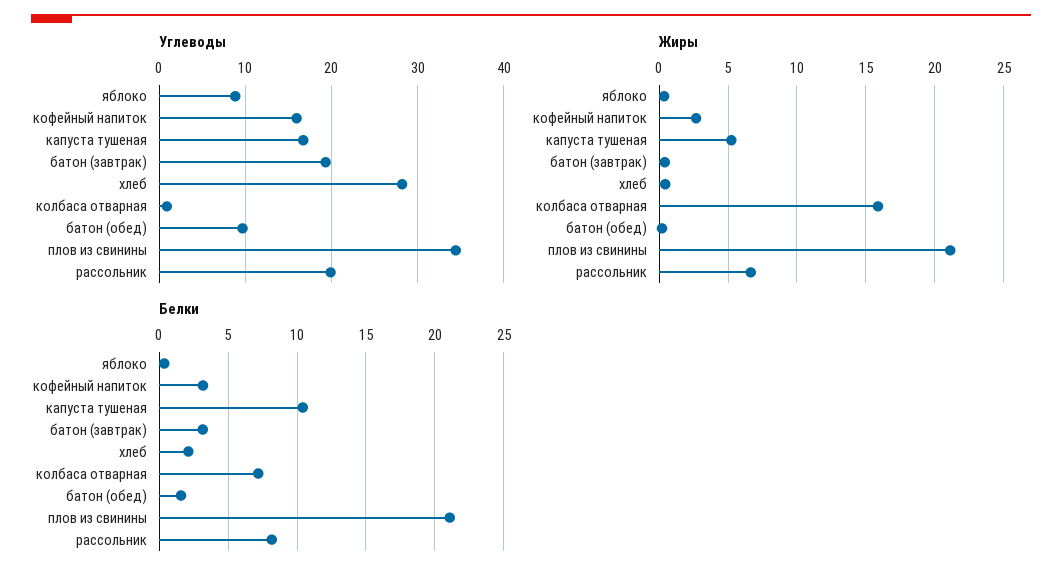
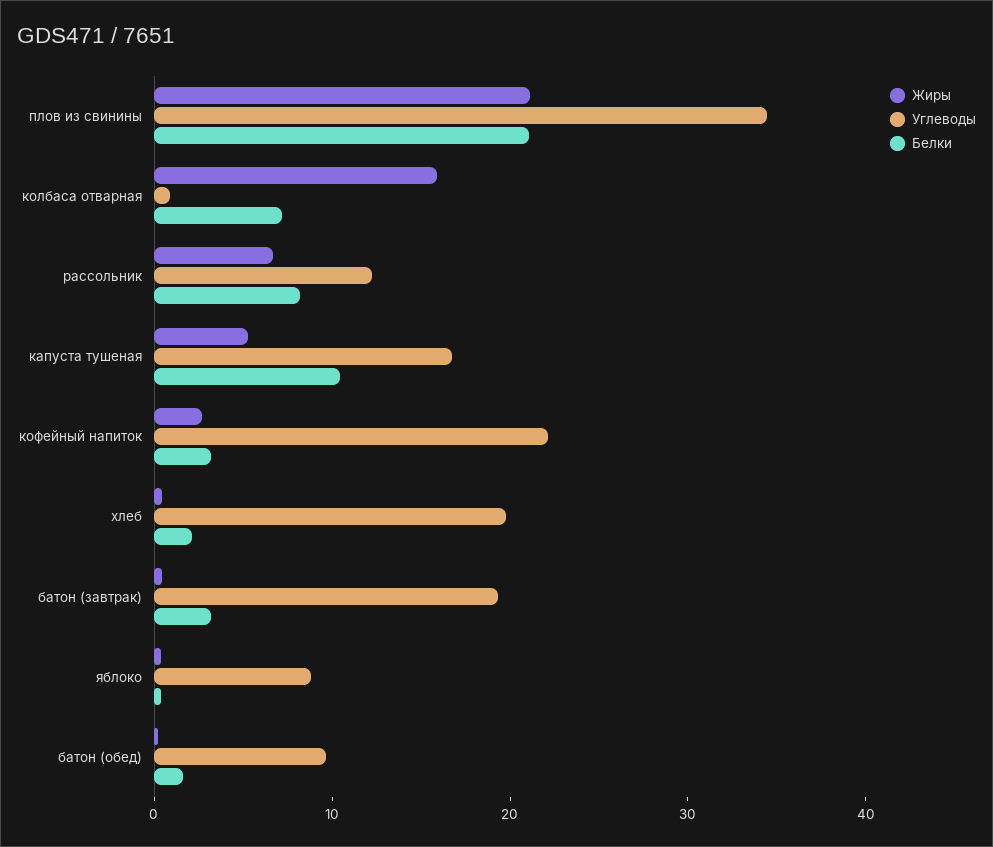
Углеводы, кофейный напиток: 16 -> 22
Углеводы, хлеб: 28 -> 20
Углеводы, рассольник: 20 -> 12

